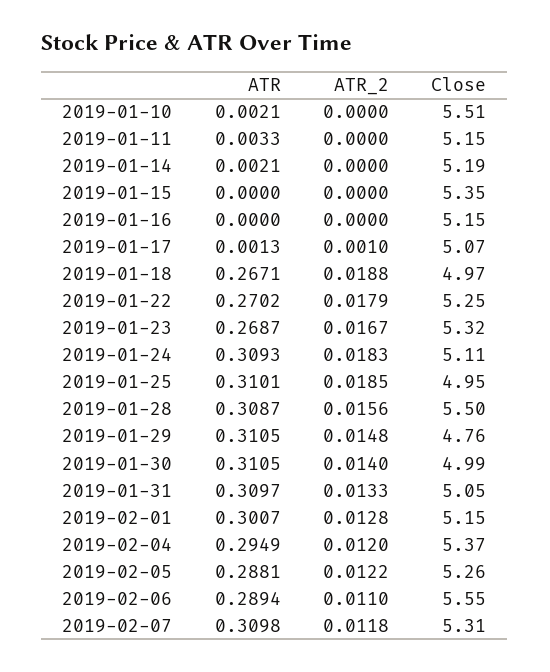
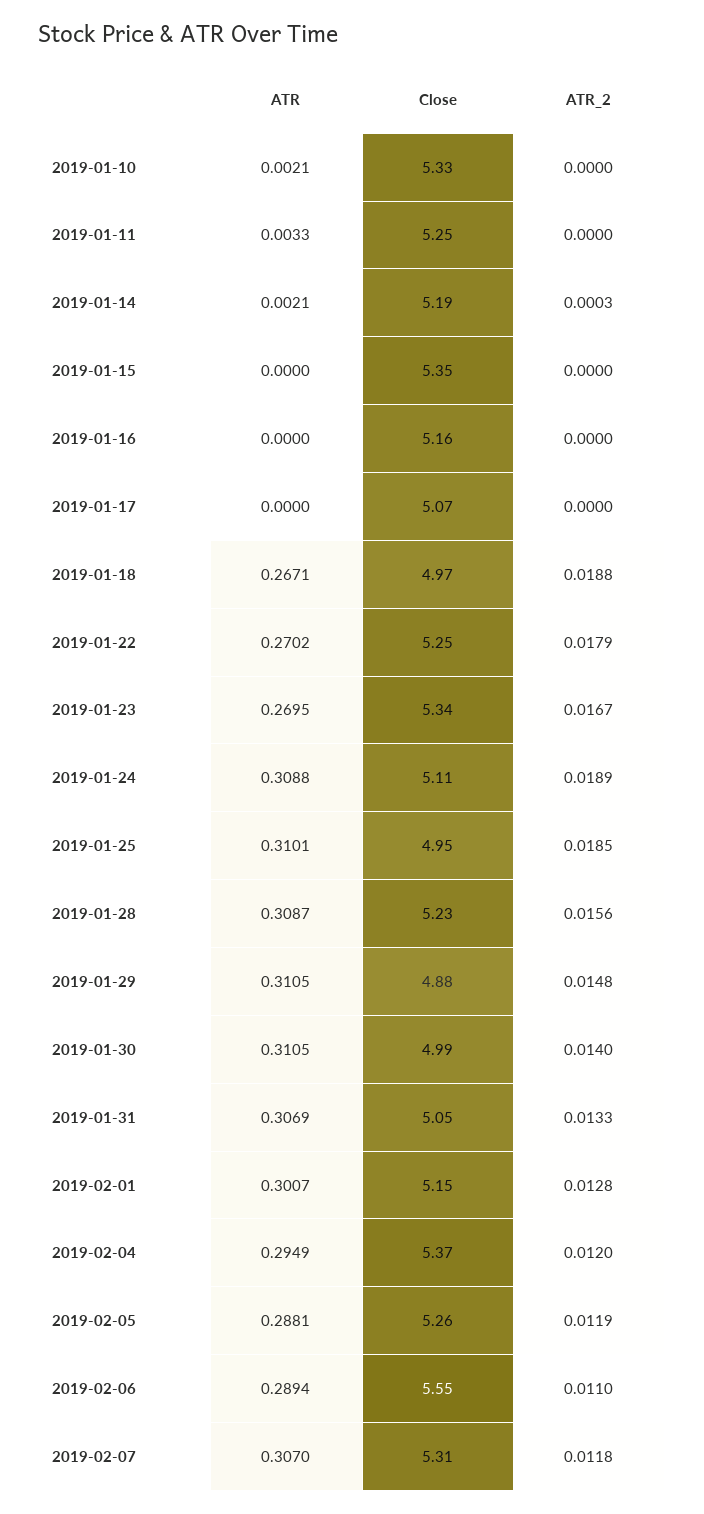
Close, 2019-01-10: 5.51 -> 5.33
Close, 2019-01-11: 5.15 -> 5.25
ATR_2, 2019-01-14: 0 -> 0.0003
Close, 2019-01-16: 5.15 -> 5.16
ATR, 2019-01-17: 0.0013 -> 0
ATR_2, 2019-01-17: 0.001 -> 0
ATR, 2019-01-23: 0.2687 -> 0.2695
Close, 2019-01-23: 5.32 -> 5.34
ATR, 2019-01-24: 0.3093 -> 0.3088
ATR_2, 2019-01-24: 0.0183 -> 0.0189
Close, 2019-01-28: 5.5 -> 5.23
Close, 2019-01-29: 4.76 -> 4.88
ATR, 2019-01-31: 0.3097 -> 0.3069
ATR_2, 2019-02-05: 0.0122 -> 0.0119
ATR, 2019-02-07: 0.3098 -> 0.307

